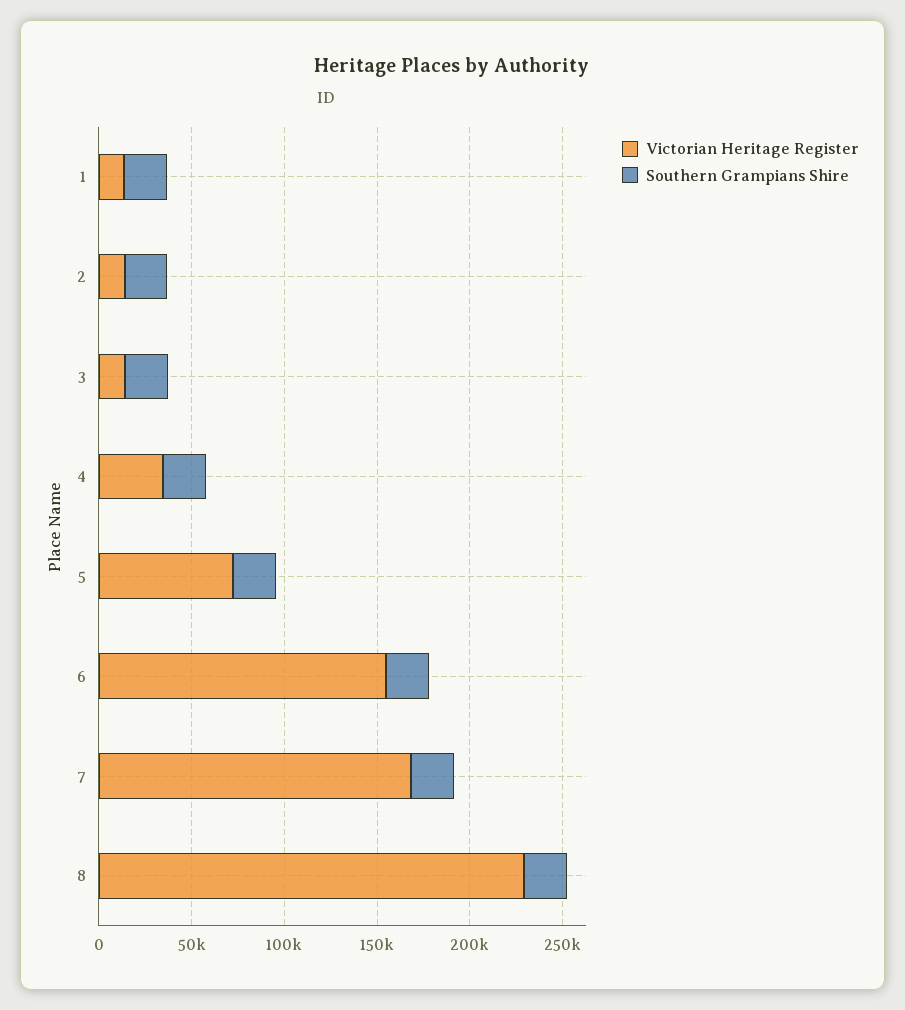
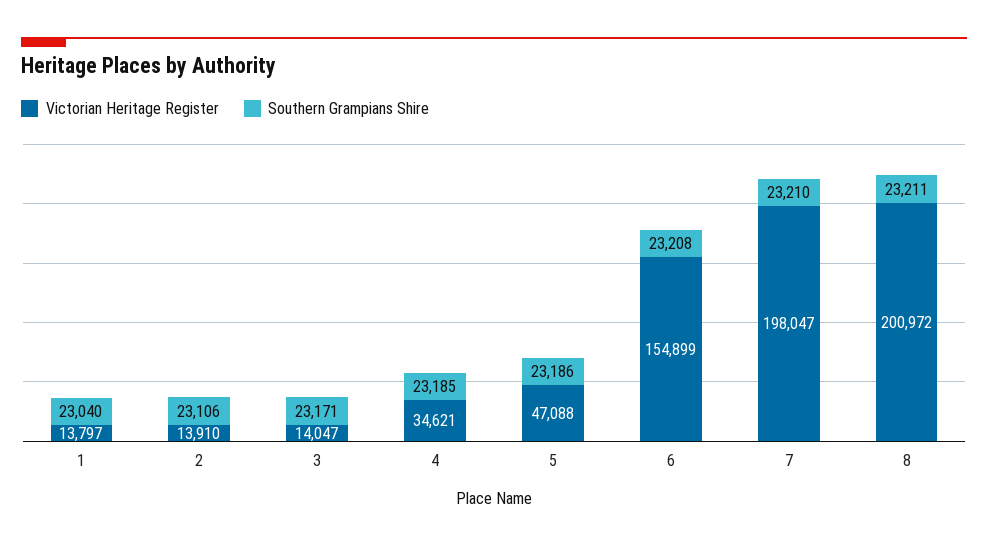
Victorian Heritage Register, 5: 70000 -> 47088
Victorian Heritage Register, 7: 170000 -> 198047
Victorian Heritage Register, 8: 230000 -> 200972

